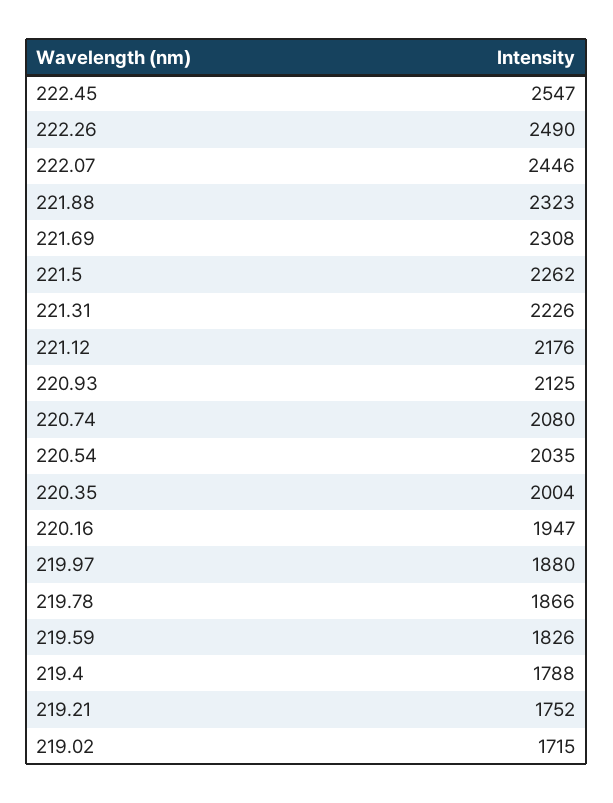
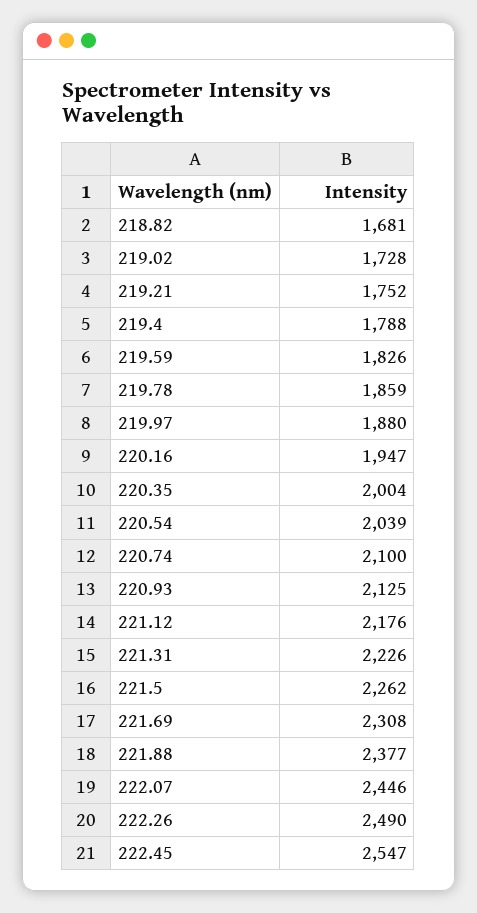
221.88: 2323 -> 2377
220.74: 2080 -> 2100
220.54: 2035 -> 2039
219.78: 1866 -> 1859
219.02: 1715 -> 1728
218.82: none -> 1681

